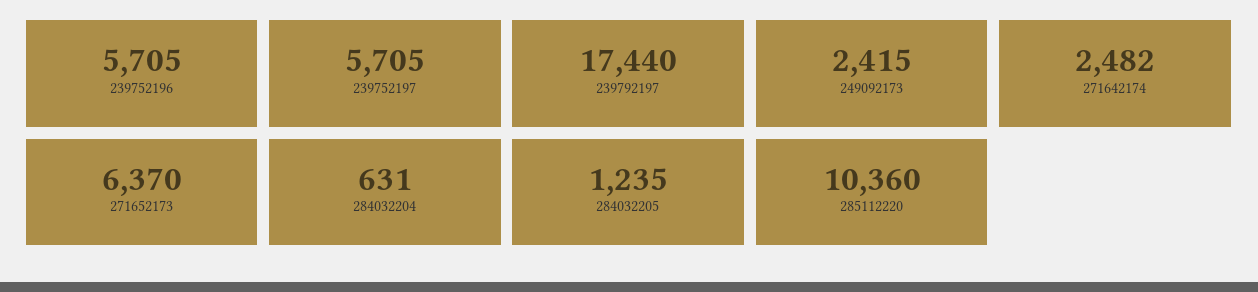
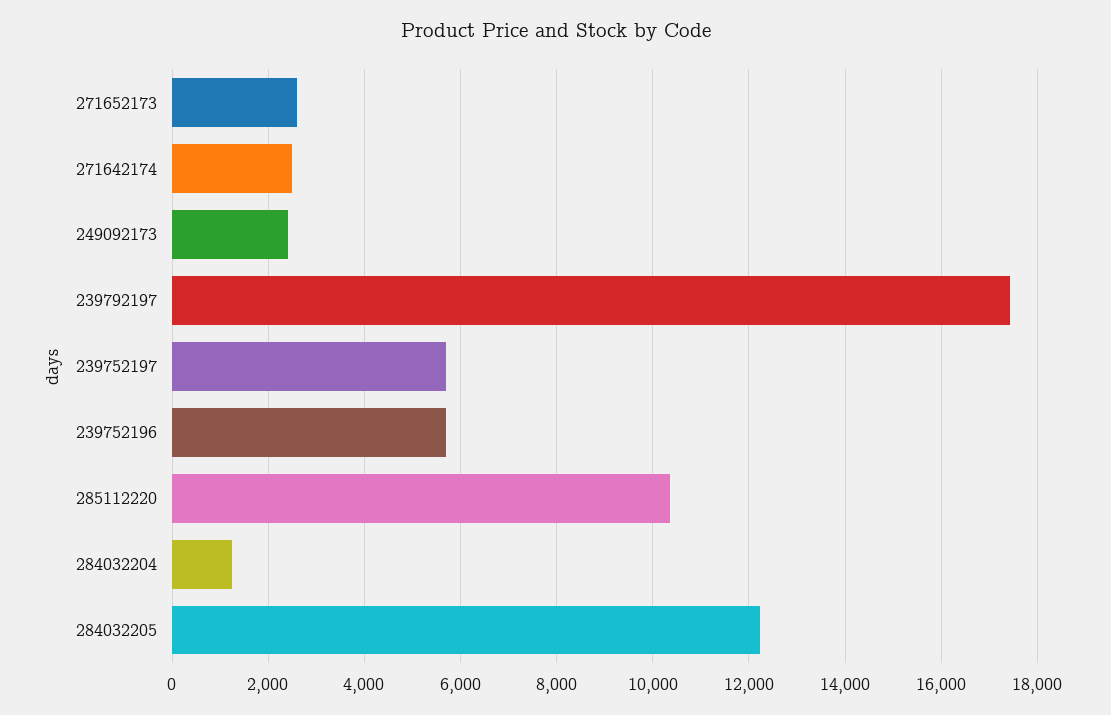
271652173: 6370 -> 2600
284032204: 631 -> 1200
284032205: 1235 -> 12200

